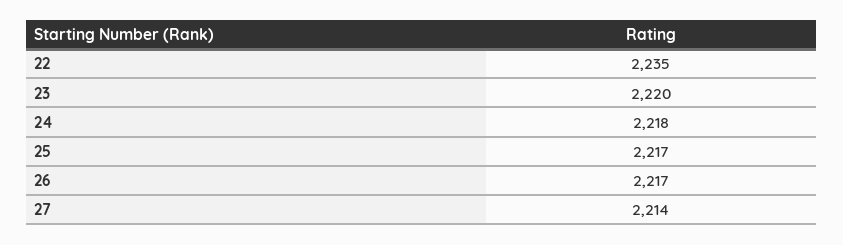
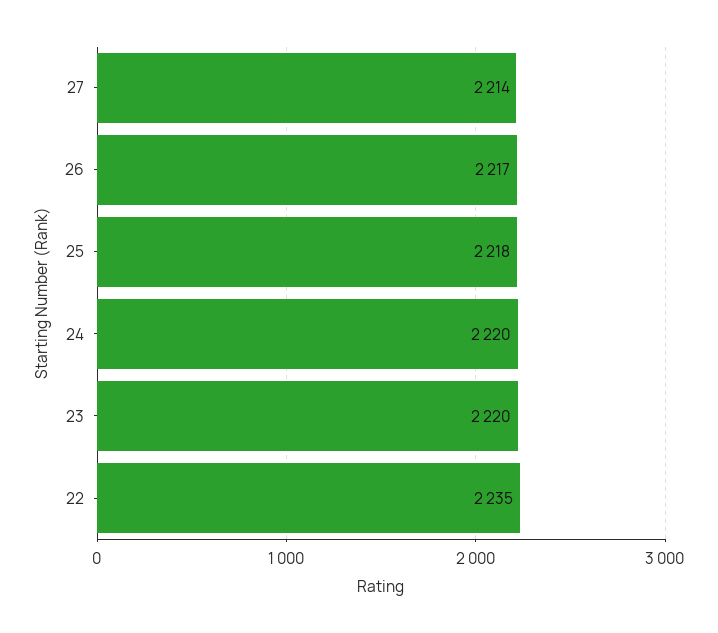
24: 2218 -> 2220
25: 2217 -> 2218

